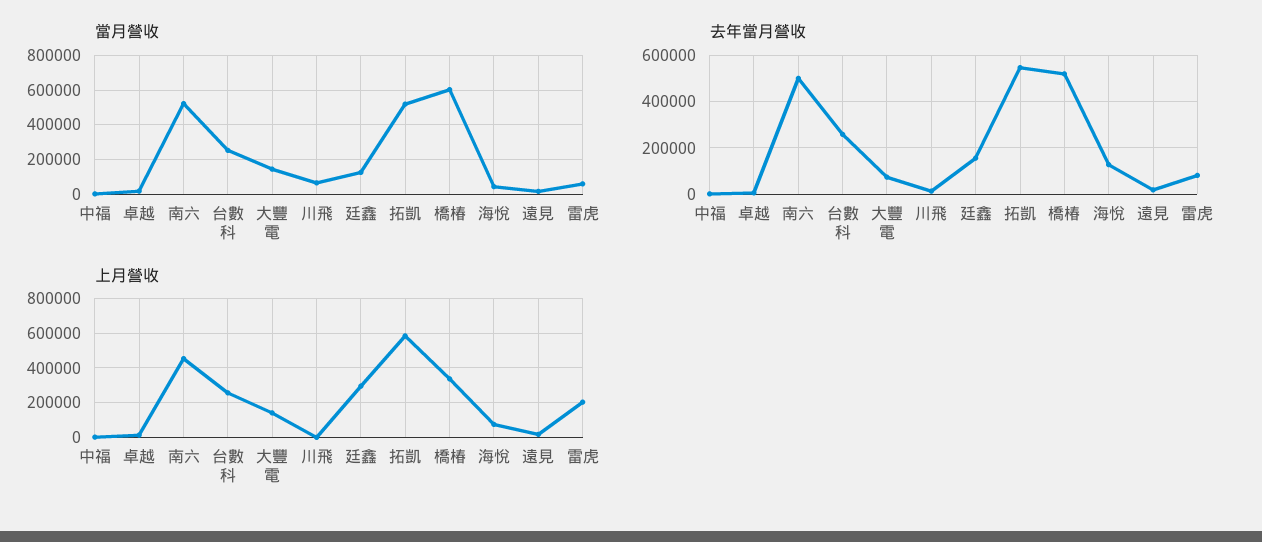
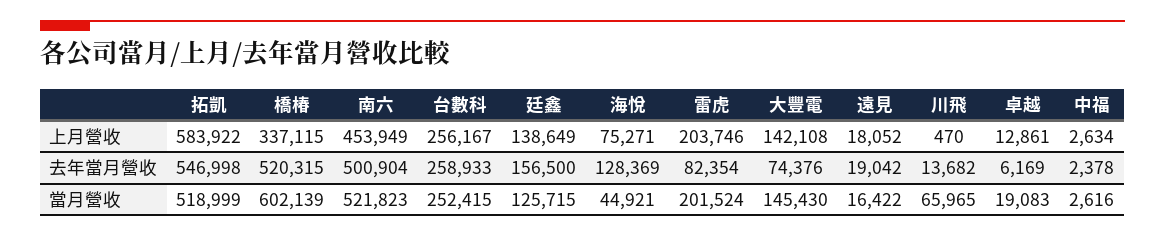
當月營收, 雷虎: 50000 -> 201524
上月營收, 廷鑫: 300000 -> 138649

